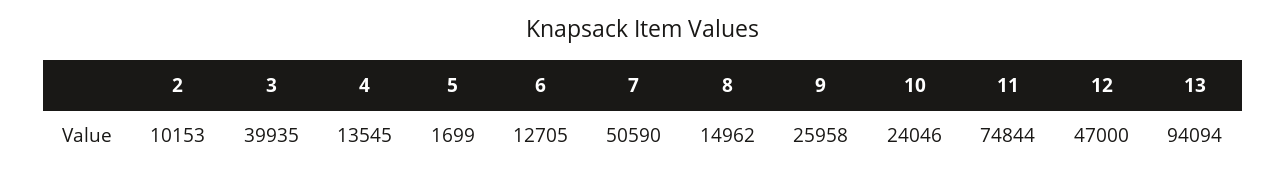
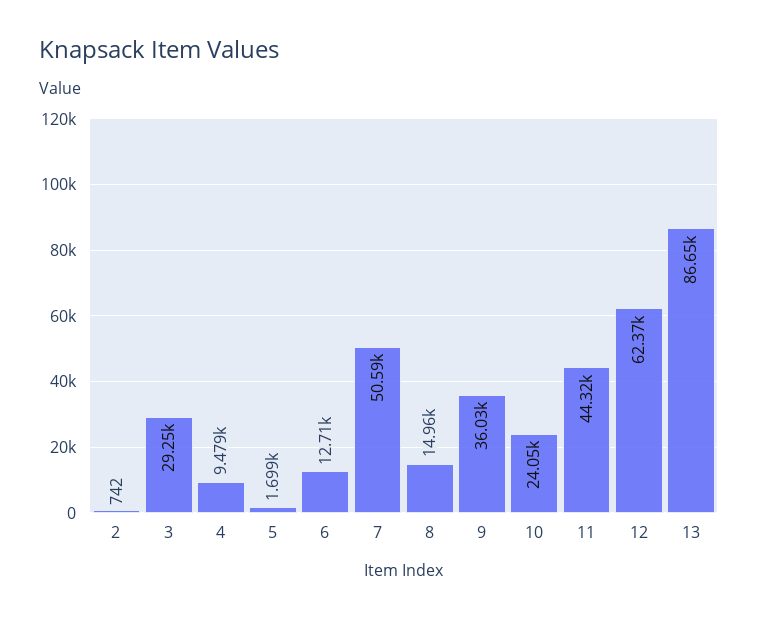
2: 10153 -> 742
3: 39935 -> 29250
4: 13545 -> 9479
9: 25958 -> 36030
11: 74844 -> 44320
12: 47000 -> 62370
13: 94094 -> 86650

